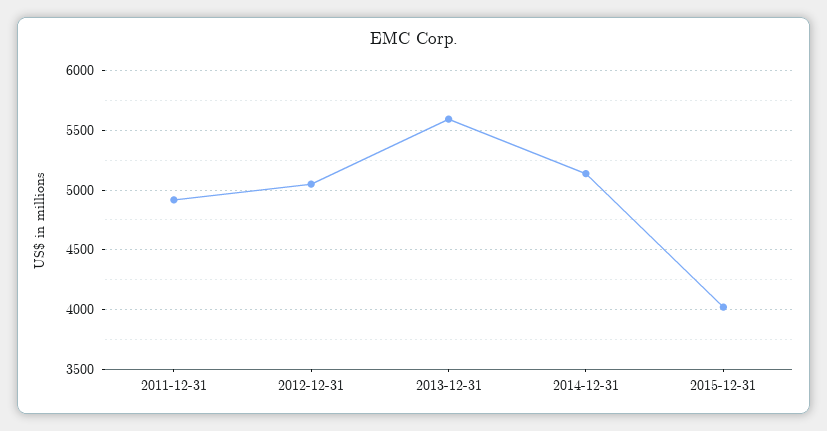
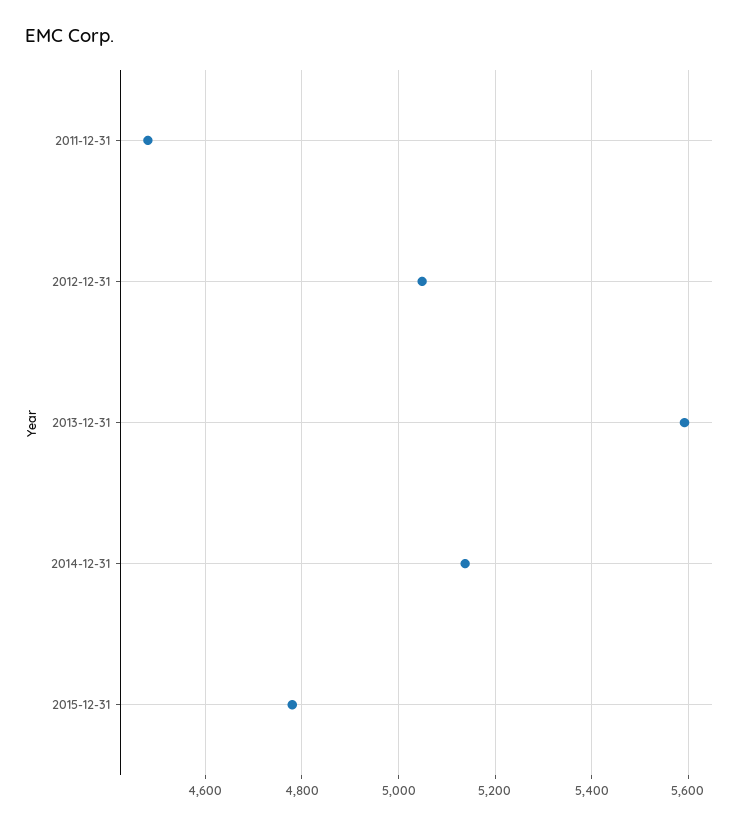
2011-12-31: 4900 -> 4480
2015-12-31: 4000 -> 4780

